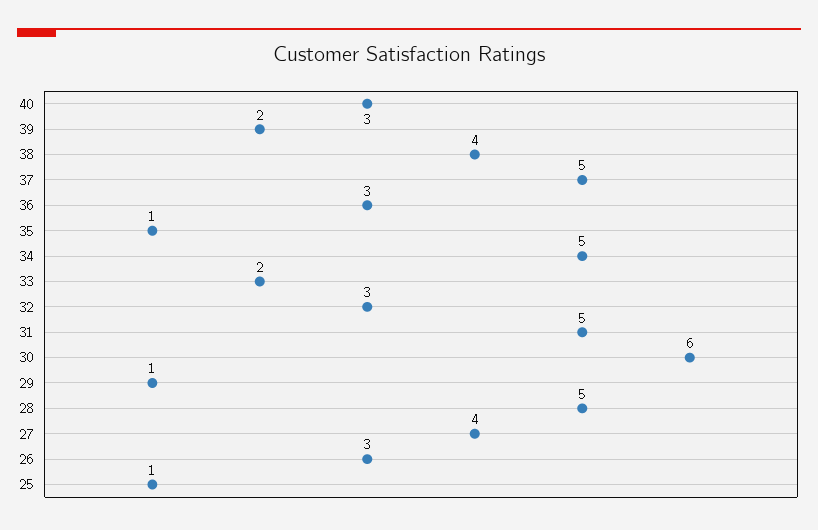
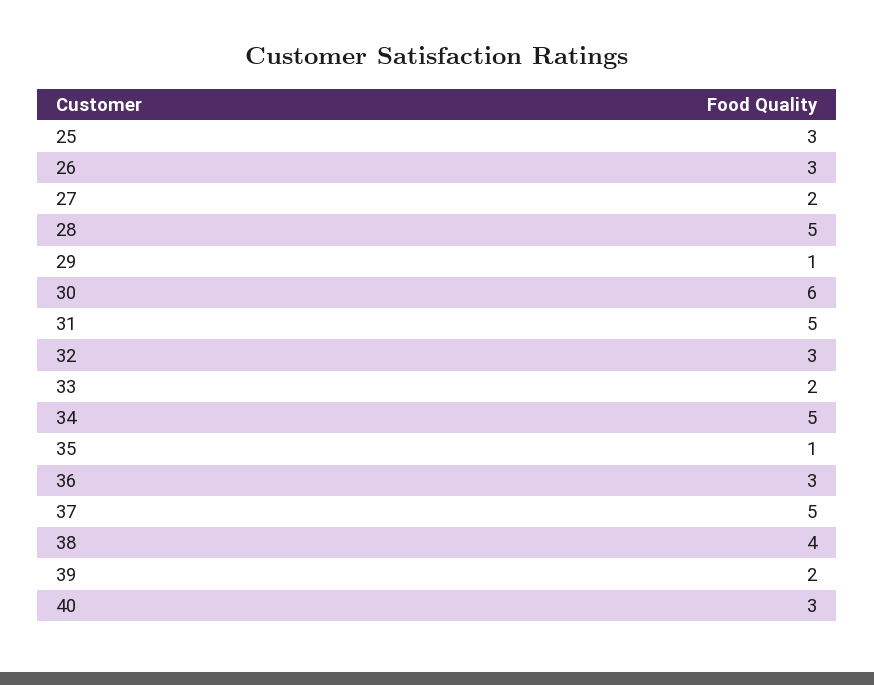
27: 4 -> 2
25: 1 -> 3

